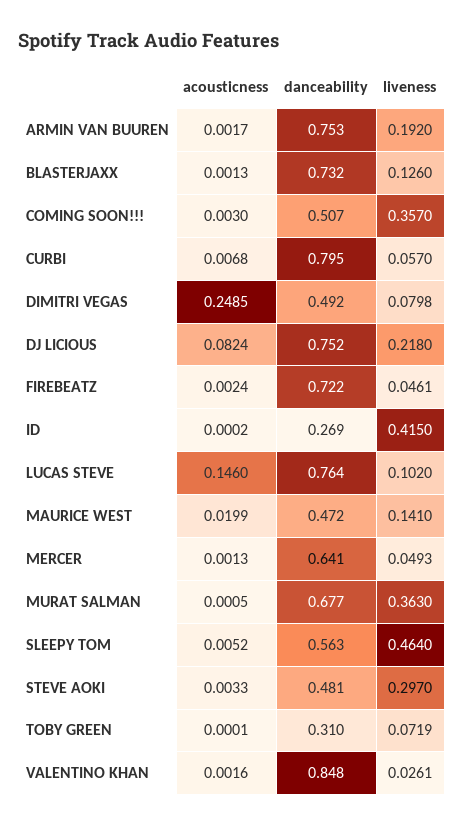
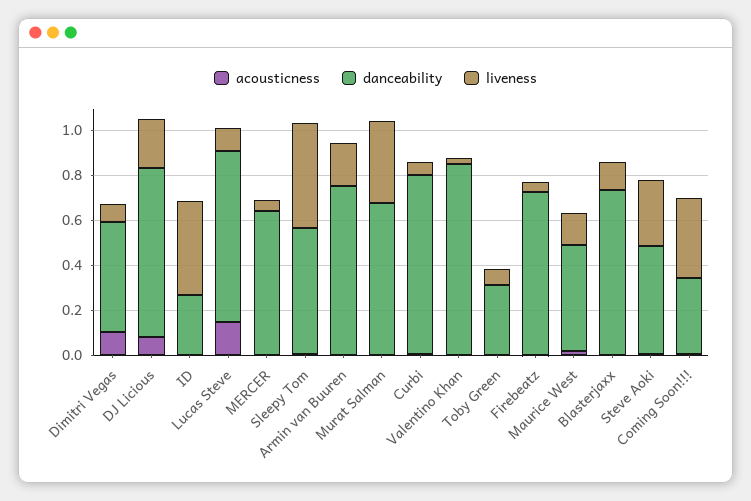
danceability, COMING SOON!!!: 0.507 -> 0.35
acousticness, DIMITRI VEGAS: 0.2485 -> 0.1

